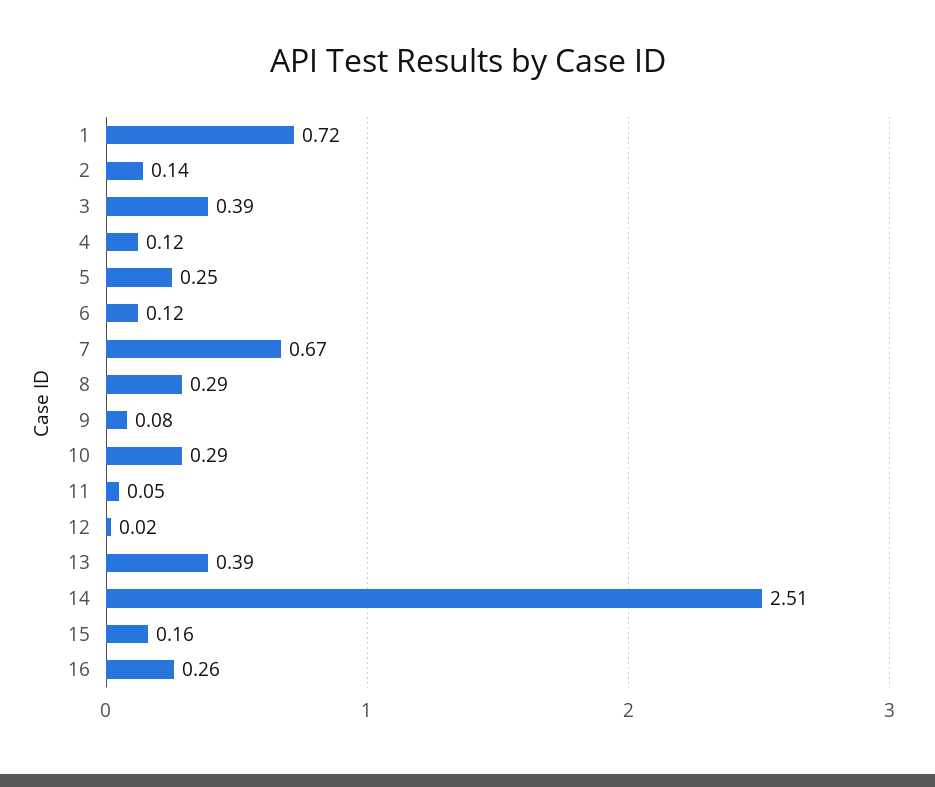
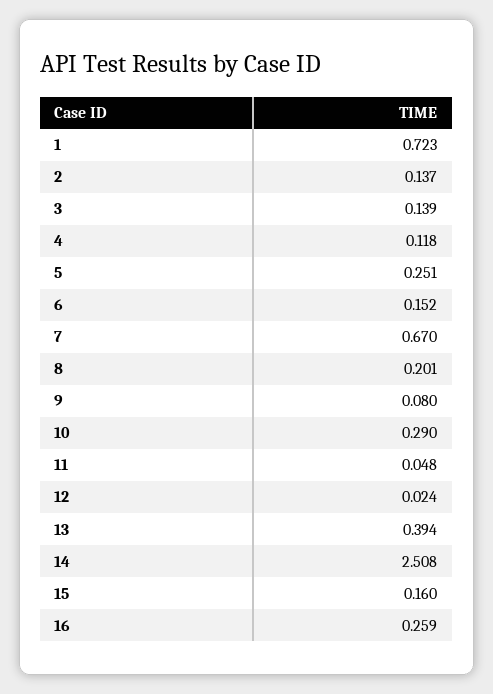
3: 0.39 -> 0.139
6: 0.12 -> 0.152
8: 0.29 -> 0.201

